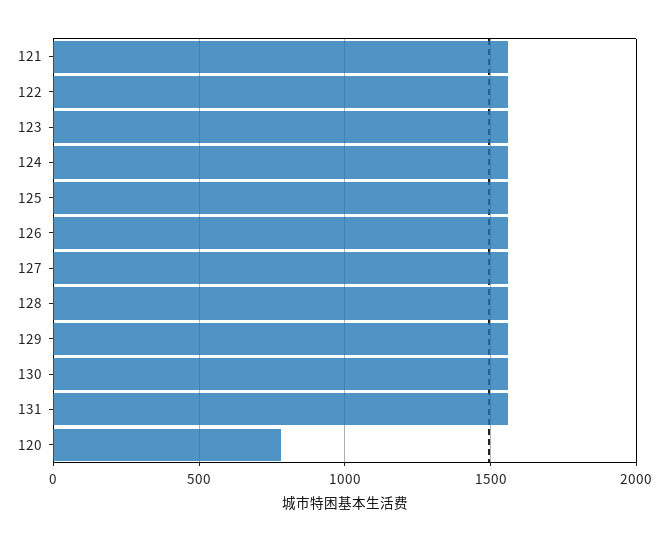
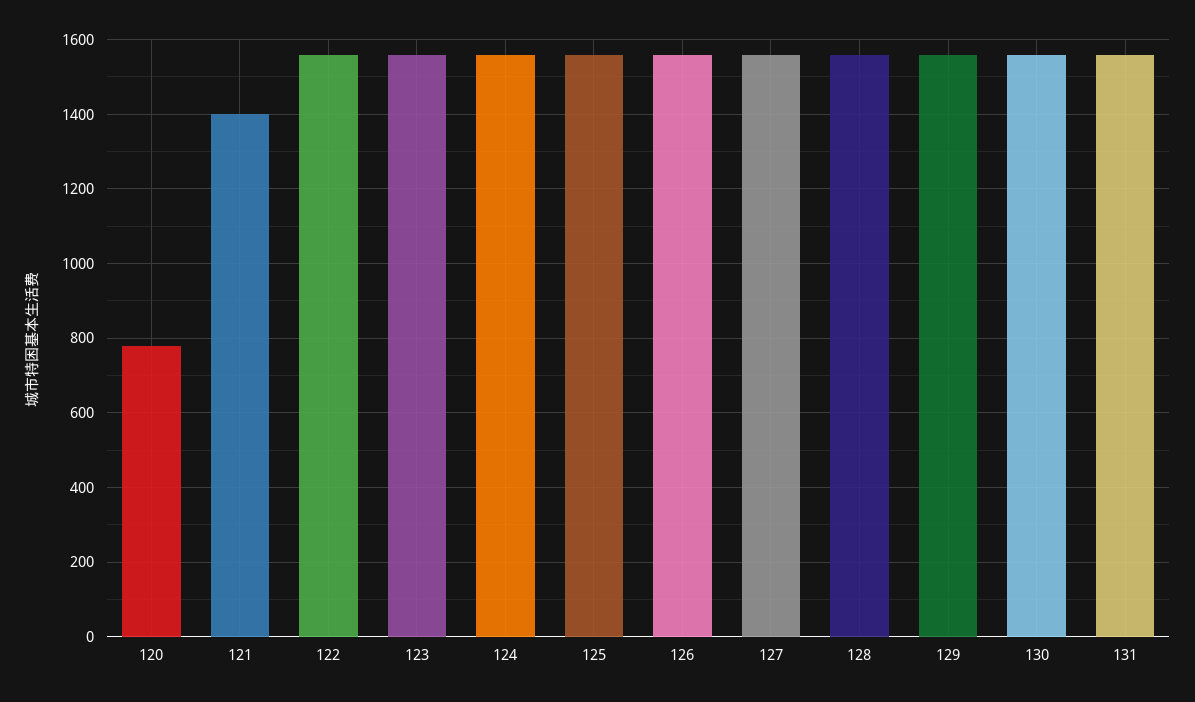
121: 1550 -> 1400

